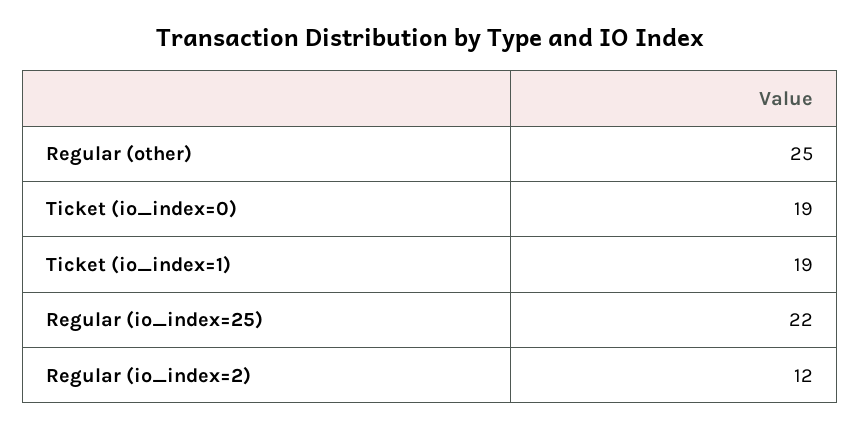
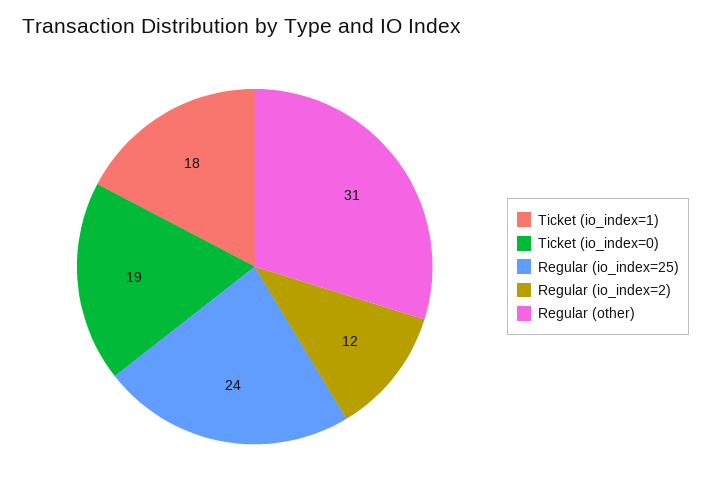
Regular (other): 25 -> 31
Ticket (io_index=1): 19 -> 18
Regular (io_index=25): 22 -> 24

